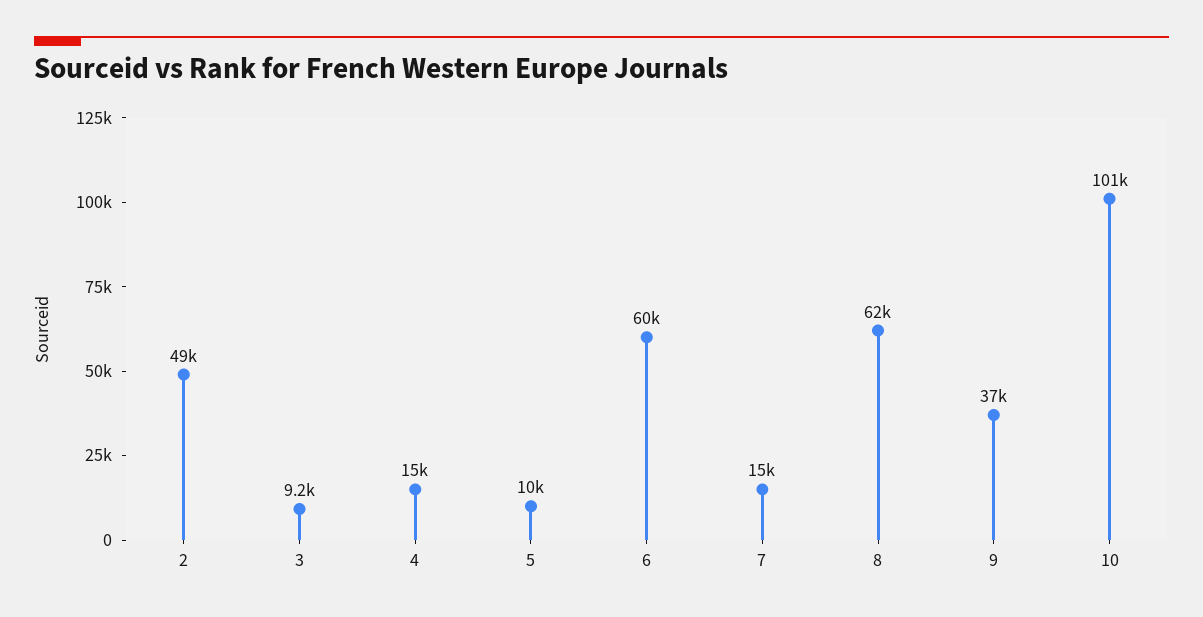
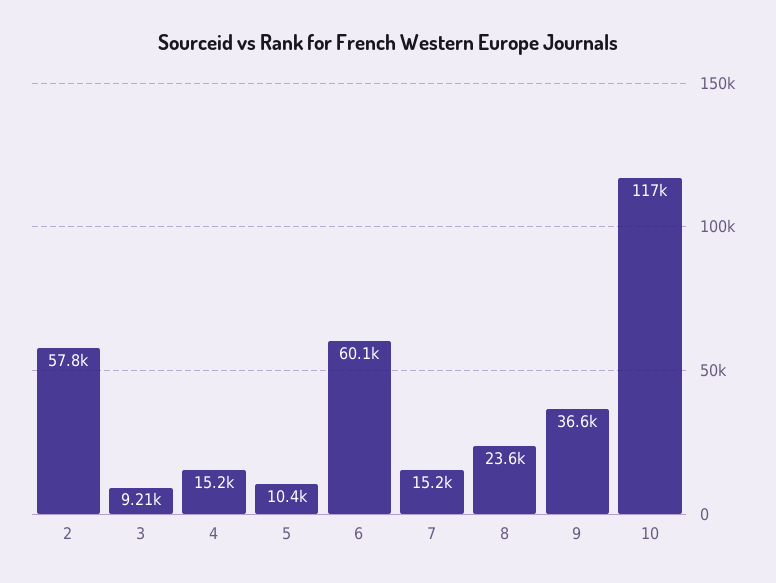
2: 49000 -> 57800
8: 62000 -> 23600
10: 101000 -> 117000

